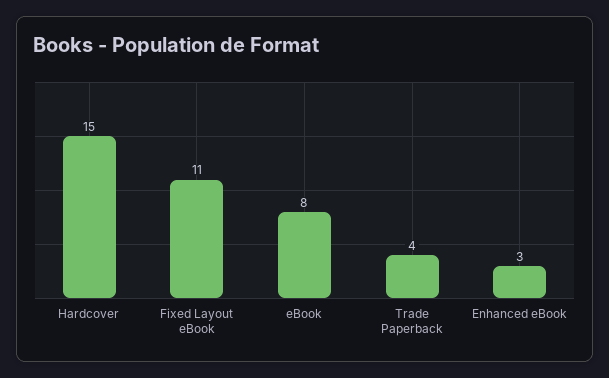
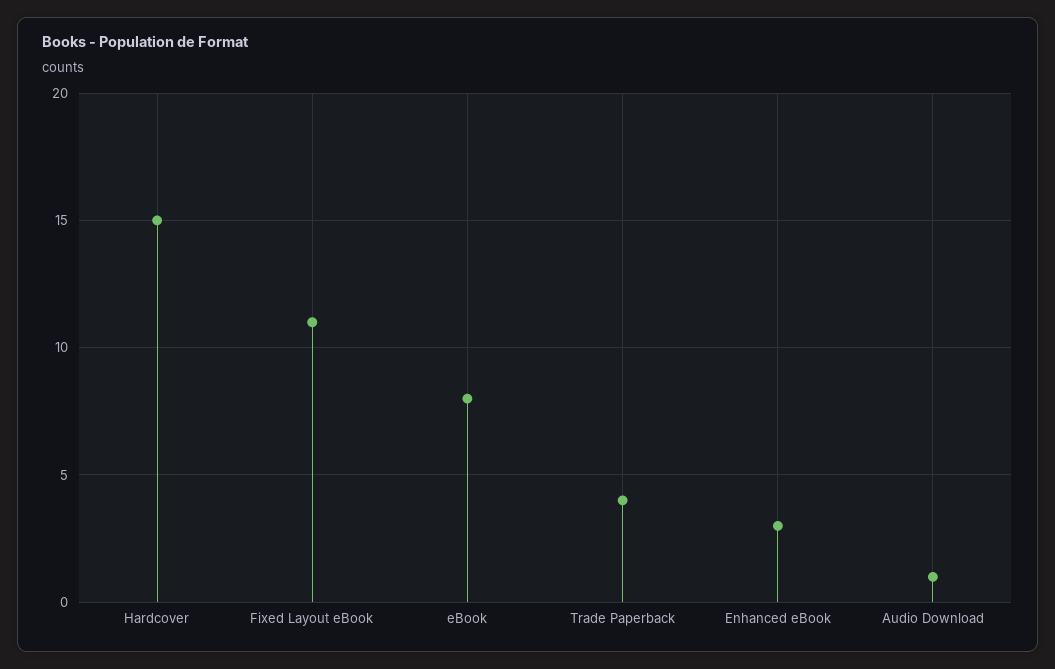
Audio Download: none -> 1

